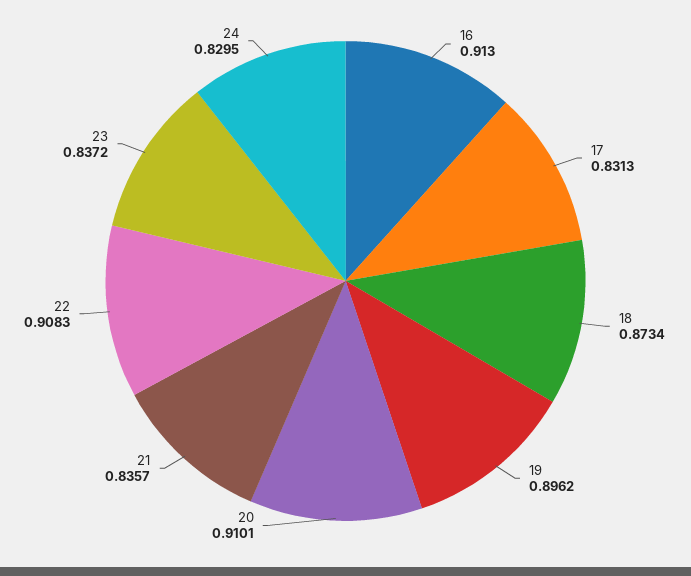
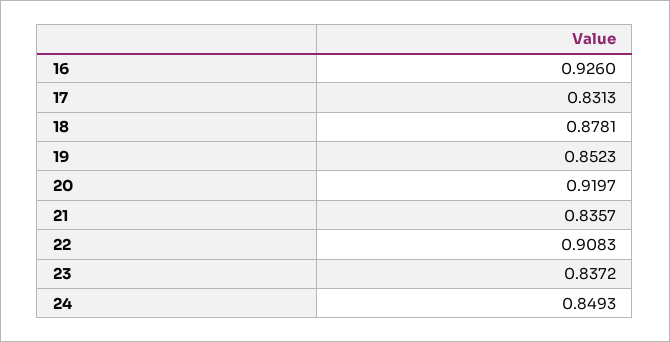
16: 0.913 -> 0.926
18: 0.8734 -> 0.8781
19: 0.8962 -> 0.8523
20: 0.9101 -> 0.9197
24: 0.8295 -> 0.8493

